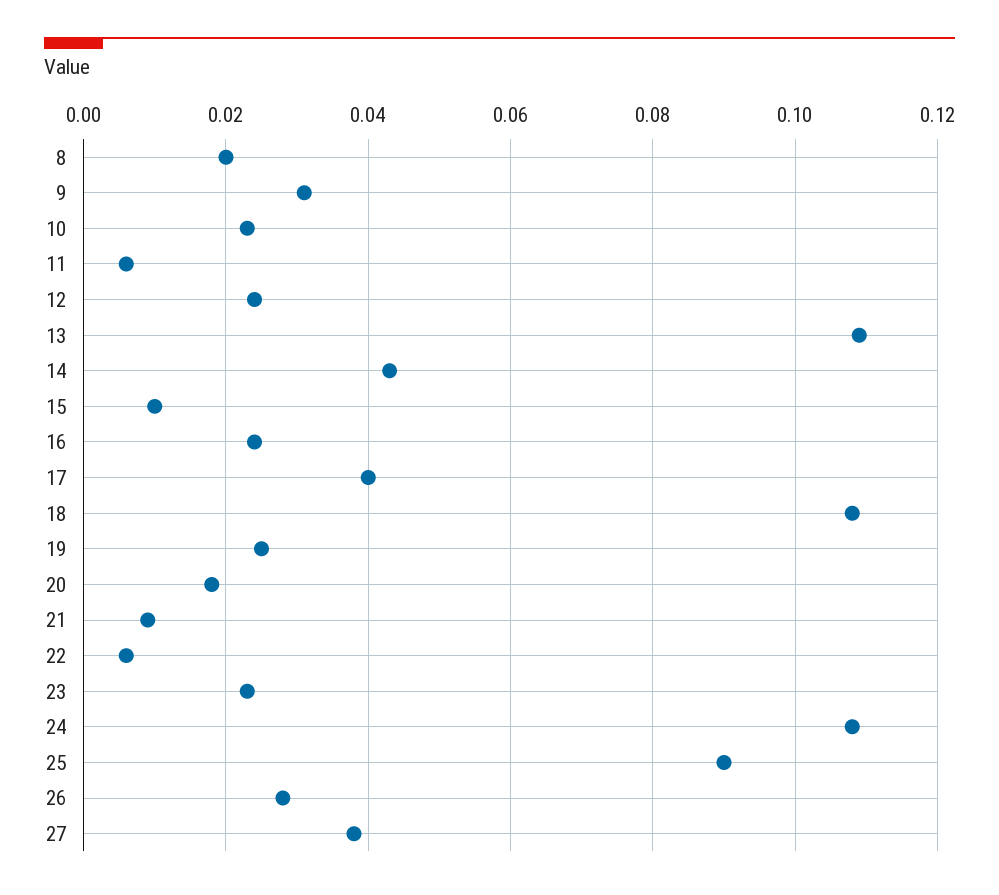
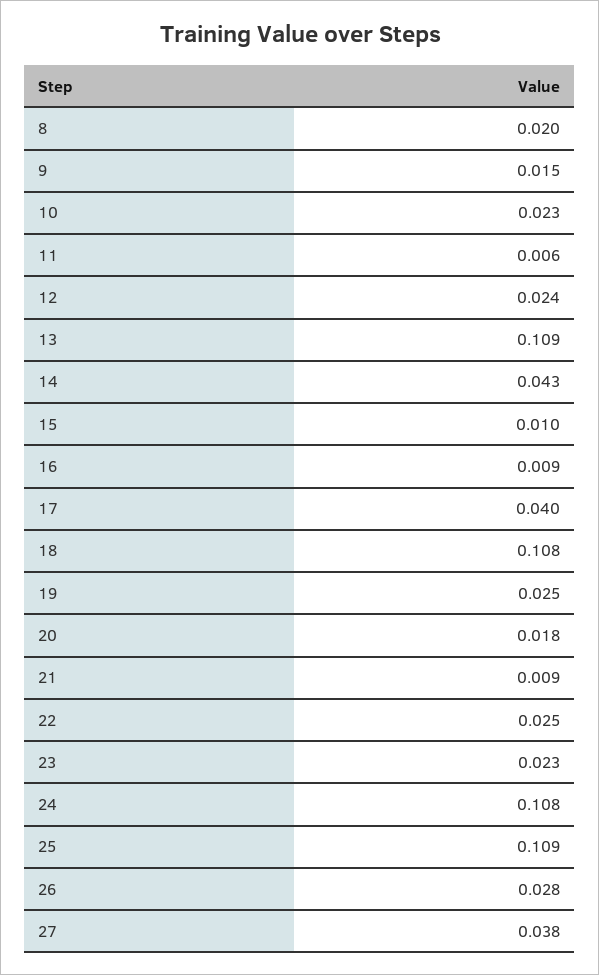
9: 0.03 -> 0.015
16: 0.025 -> 0.009
22: 0.005 -> 0.025
25: 0.09 -> 0.109

